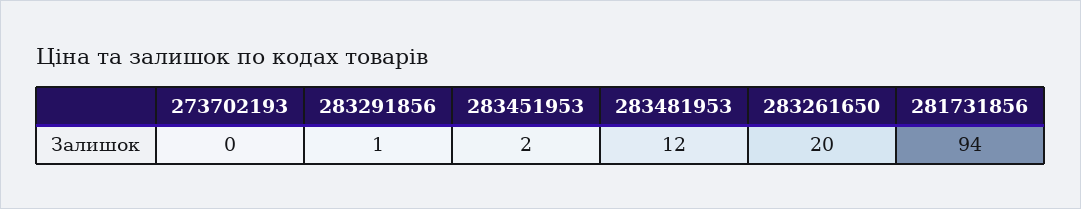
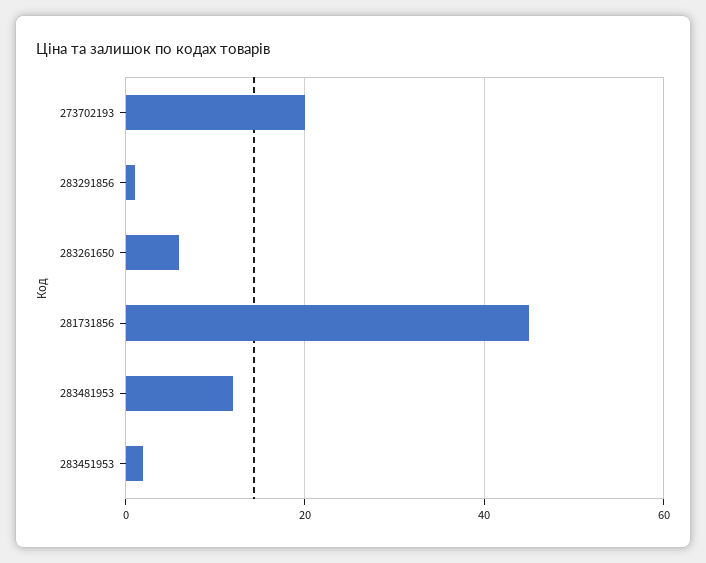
273702193: 0 -> 20
283261650: 20 -> 5
281731856: 94 -> 45

